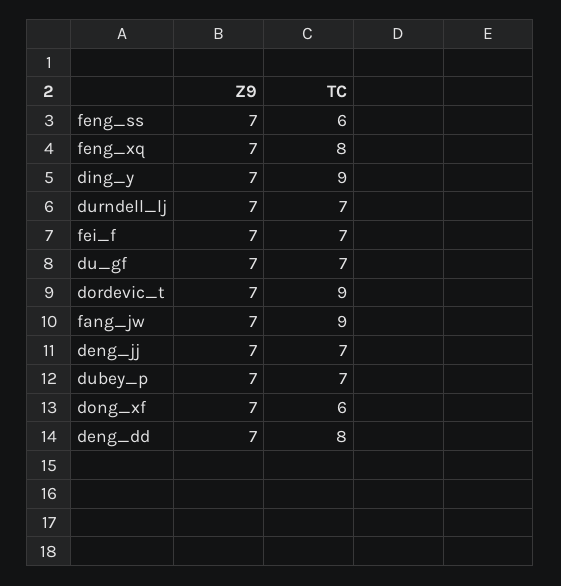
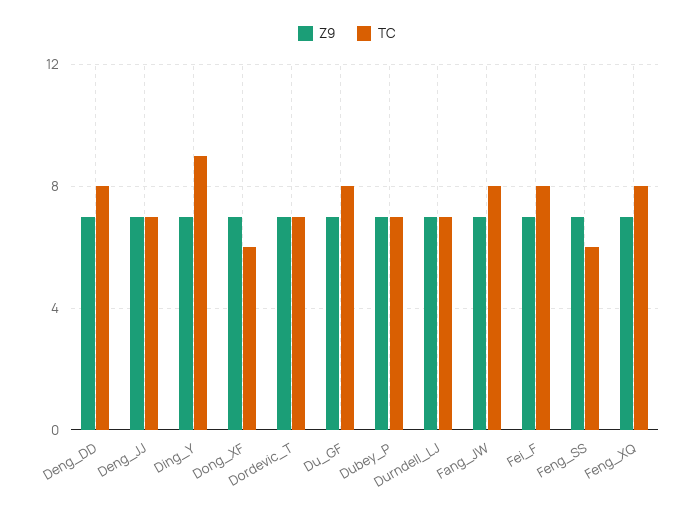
TC, fei_f: 7 -> 8
TC, du_gf: 7 -> 8
TC, dordevic_t: 9 -> 7
TC, fang_jw: 9 -> 8

